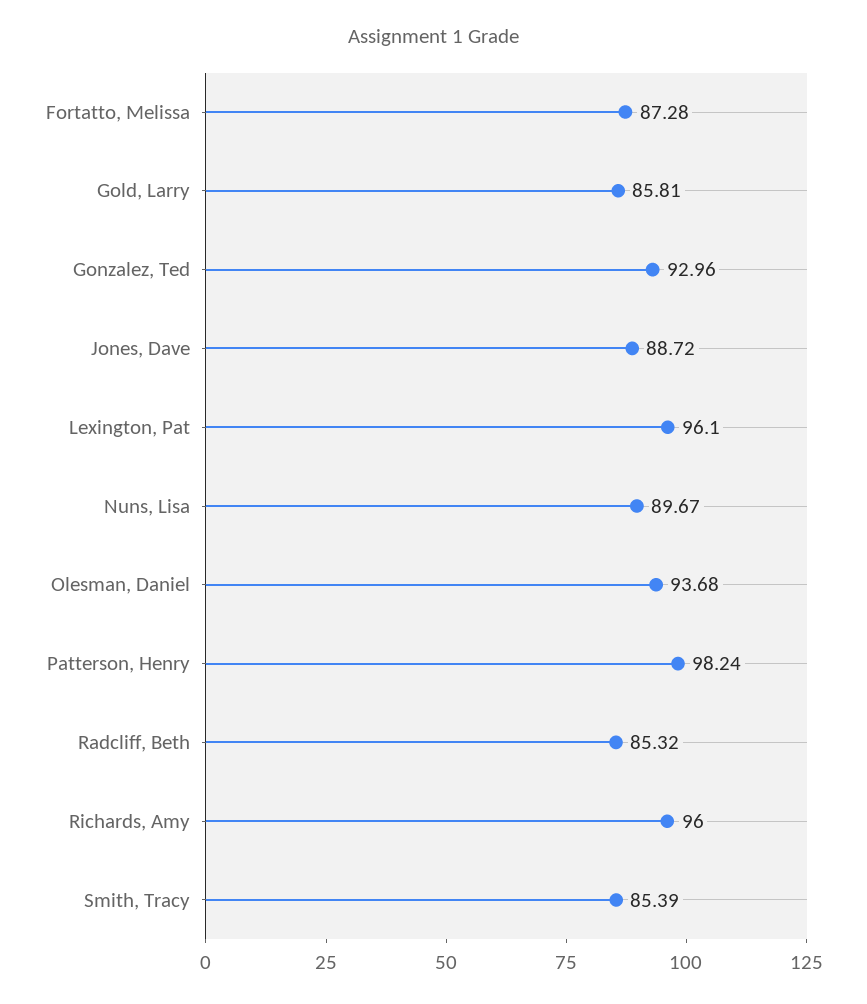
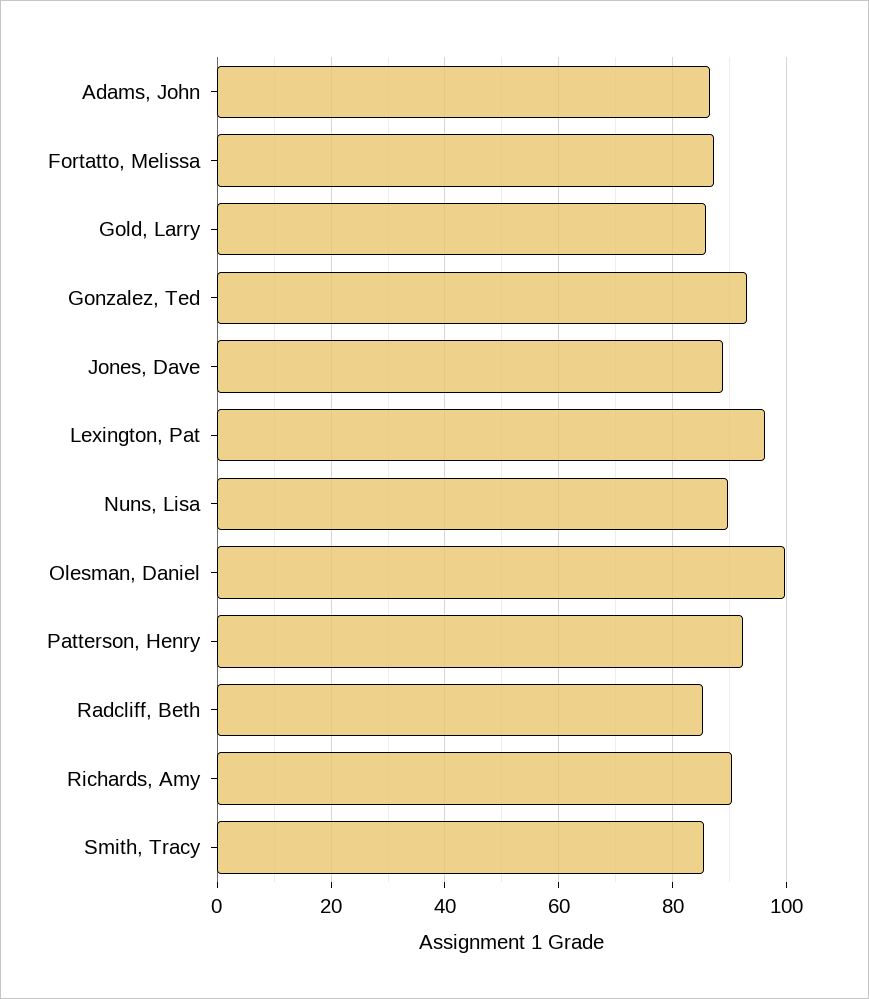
Olesman, Daniel: 93.68 -> 100
Patterson, Henry: 98.24 -> 92
Richards, Amy: 96 -> 90
Adams, John: none -> 86

